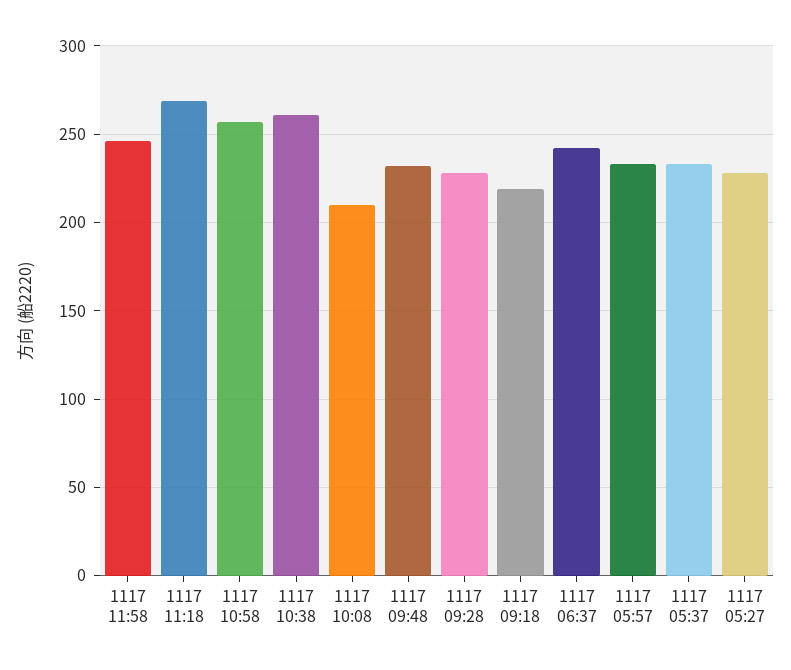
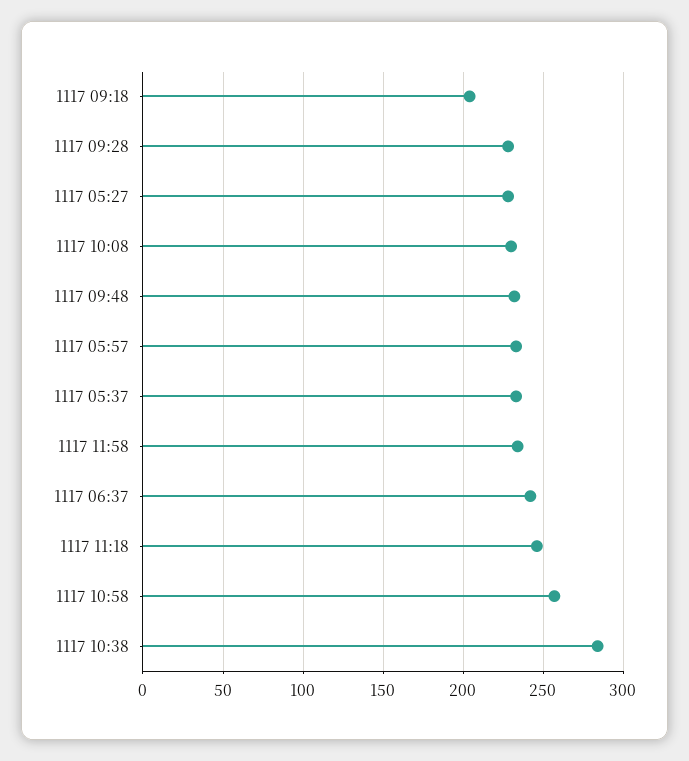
1117 11:58: 245 -> 235
1117 11:18: 270 -> 245
1117 10:38: 260 -> 285
1117 10:08: 210 -> 230
1117 09:18: 220 -> 205

